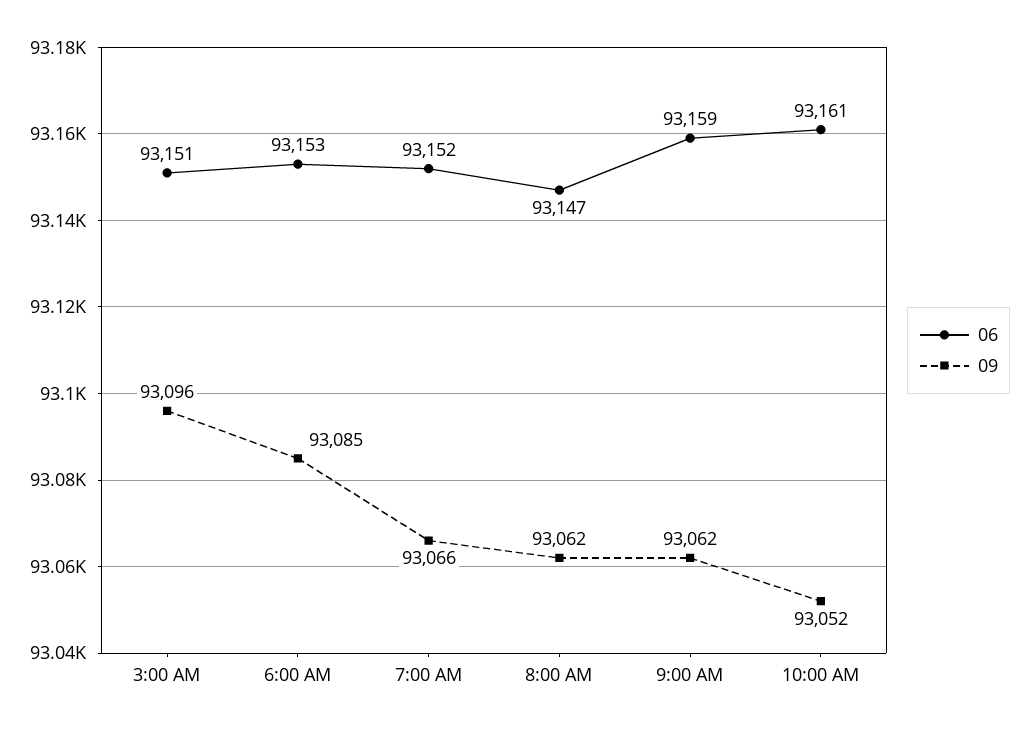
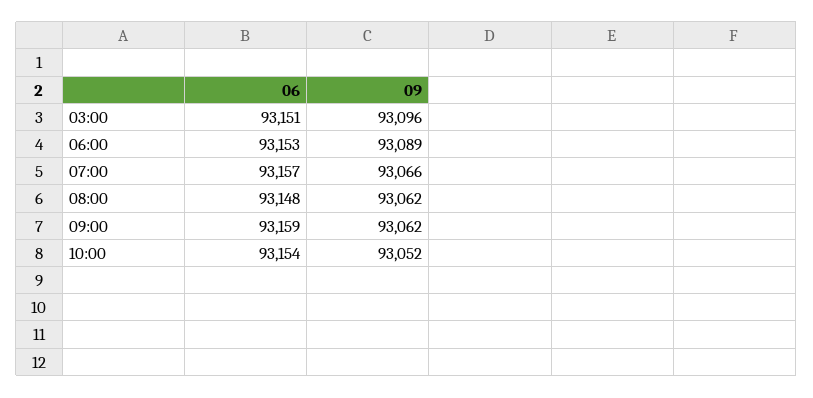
09, 6:00 AM: 93085 -> 93089
06, 7:00 AM: 93152 -> 93157
06, 8:00 AM: 93147 -> 93148
06, 10:00 AM: 93161 -> 93154

